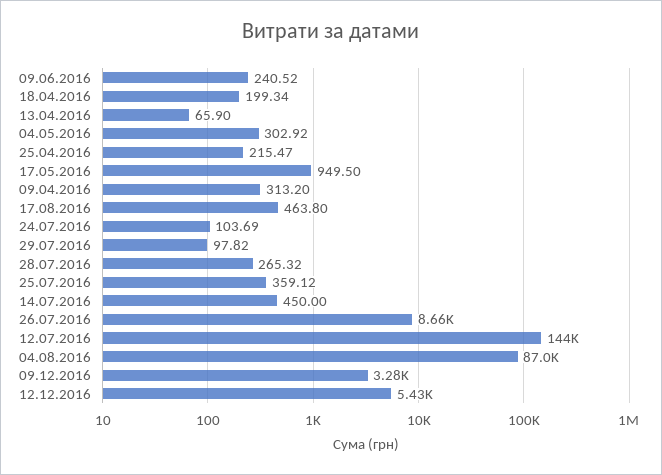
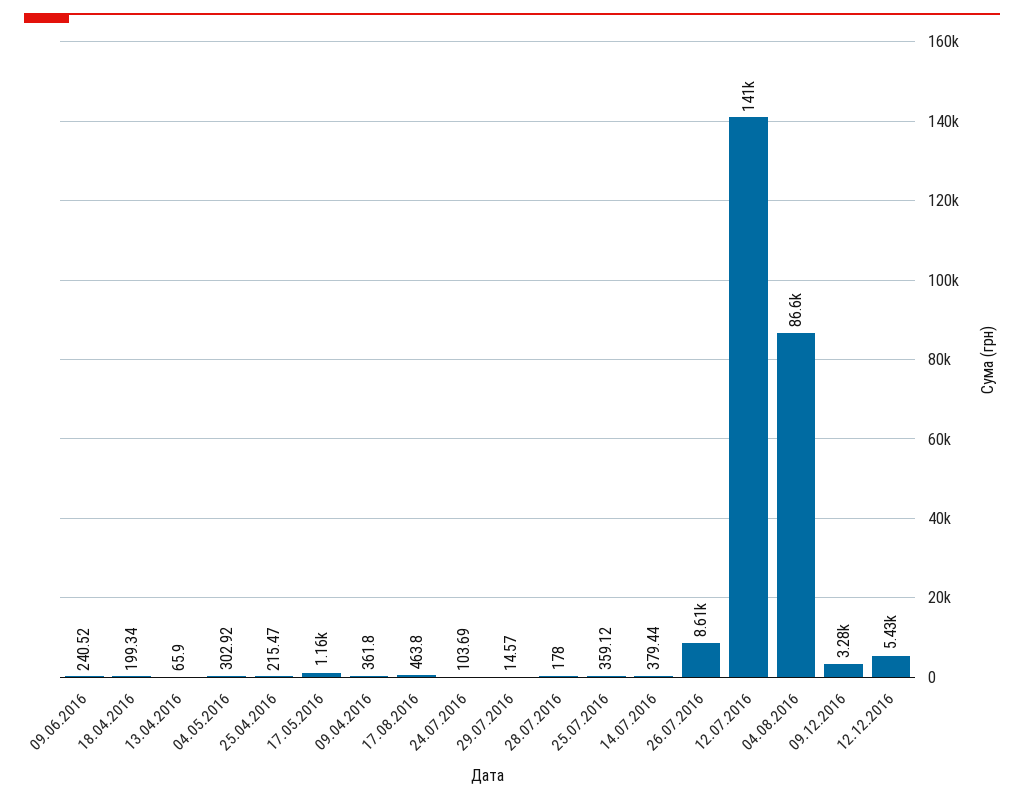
17.05.2016: 949.5 -> 1160
09.04.2016: 313.2 -> 361.8
29.07.2016: 97.82 -> 14.57
28.07.2016: 265.32 -> 178
14.07.2016: 450 -> 379.44
26.07.2016: 8660 -> 8610
12.07.2016: 144000 -> 141000
04.08.2016: 87000 -> 86600

